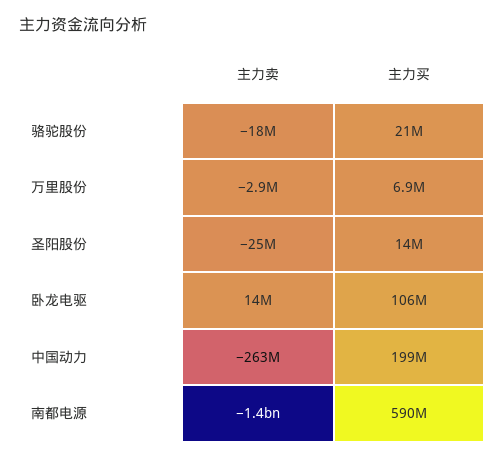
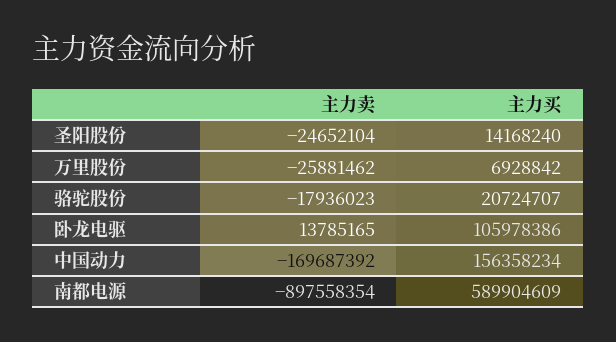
主力卖, 万里股份: -2900000 -> -25881462
主力卖, 中国动力: -263000000 -> -169687392
主力买, 中国动力: 199000000 -> 156358234
主力卖, 南都电源: -1400000000 -> -897558354

